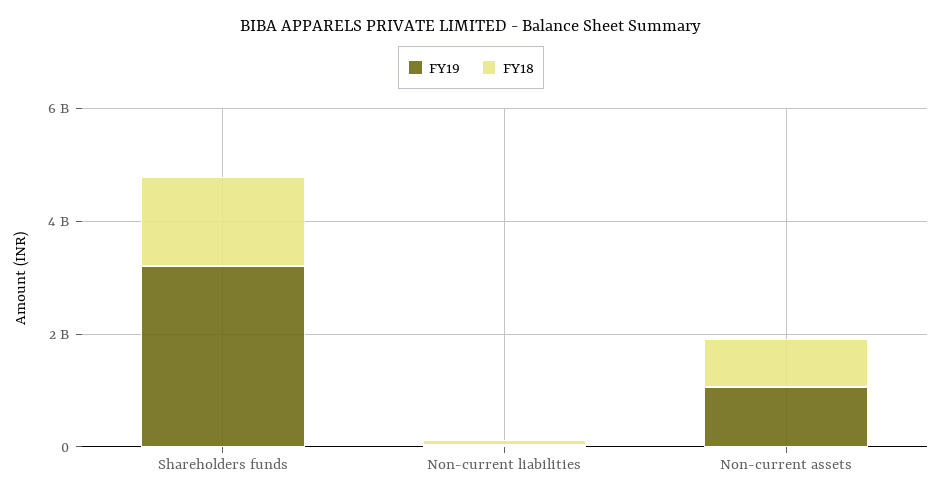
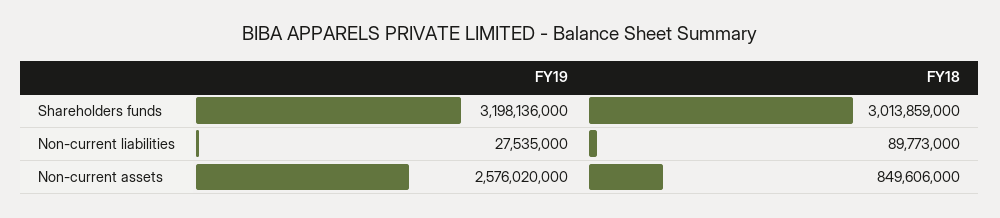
FY18, Shareholders funds: 1500000000 -> 3013859000
FY19, Non-current assets: 1000000000 -> 2576020000

